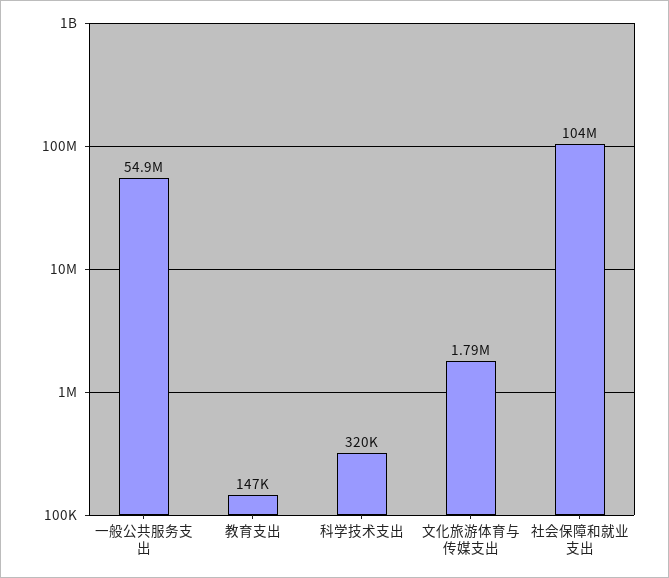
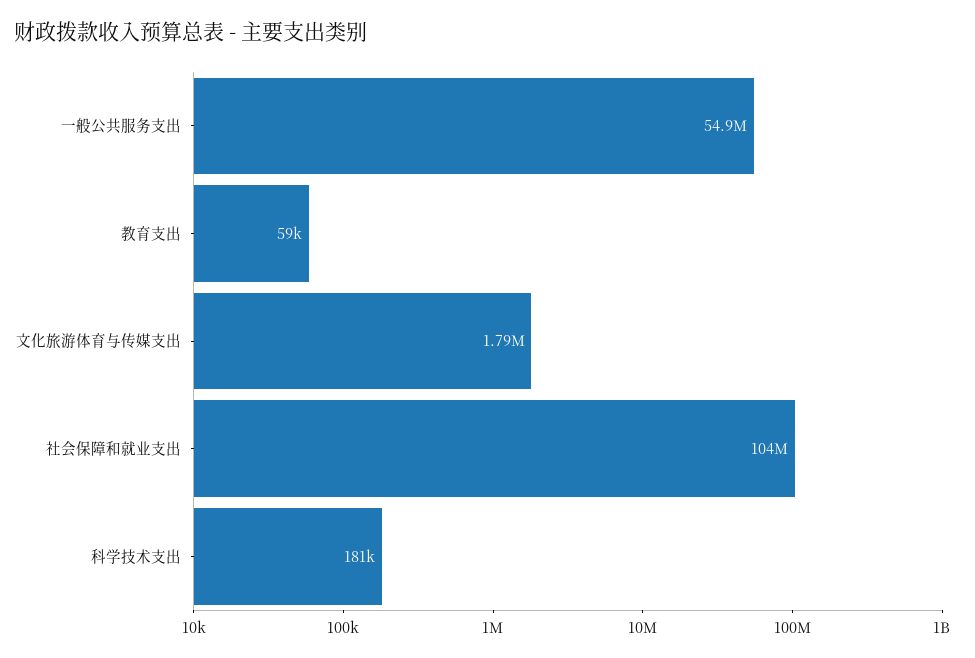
教育支出: 147000 -> 59000
科学技术支出: 320000 -> 181000

